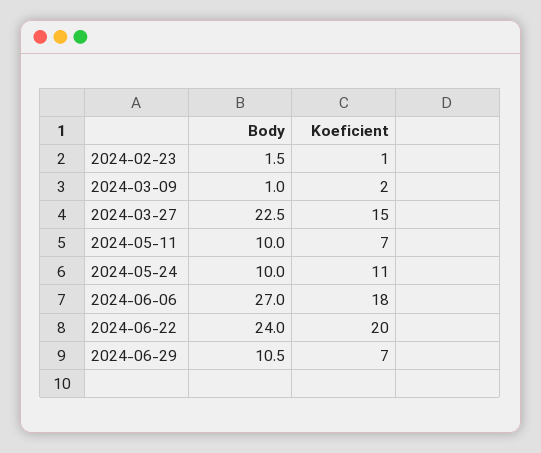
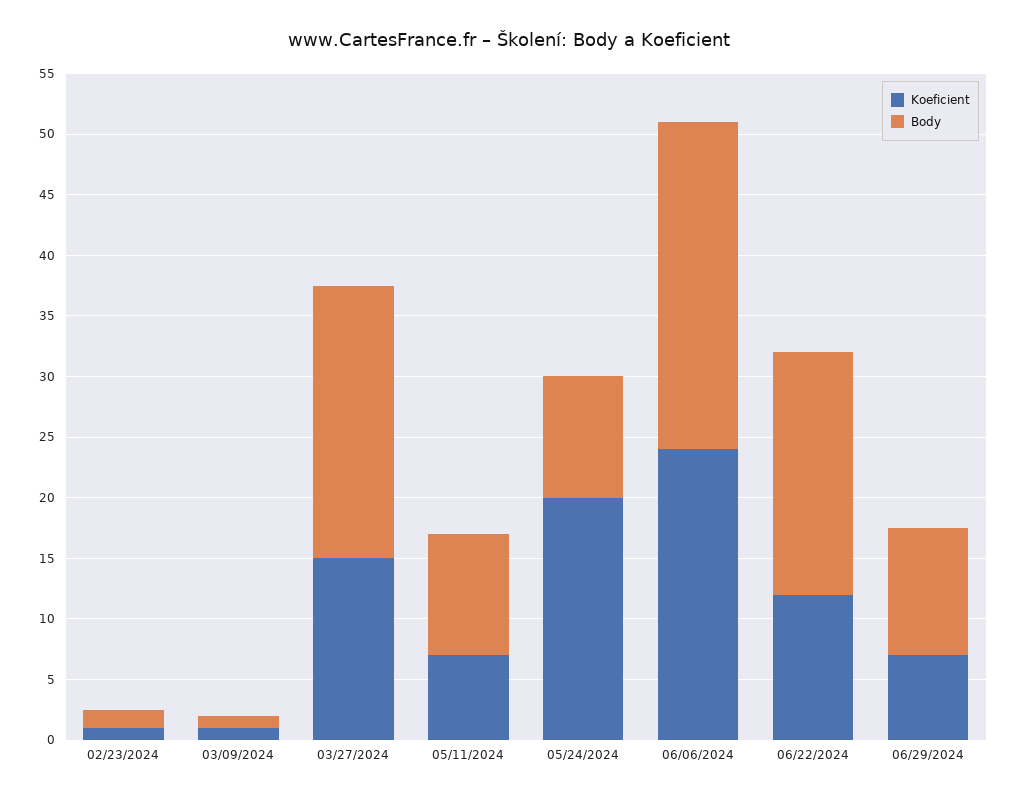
Koeficient, 2024-03-09: 2 -> 1
Koeficient, 2024-05-24: 11 -> 20
Koeficient, 2024-06-06: 18 -> 24
Body, 2024-06-22: 24 -> 20
Koeficient, 2024-06-22: 20 -> 12

